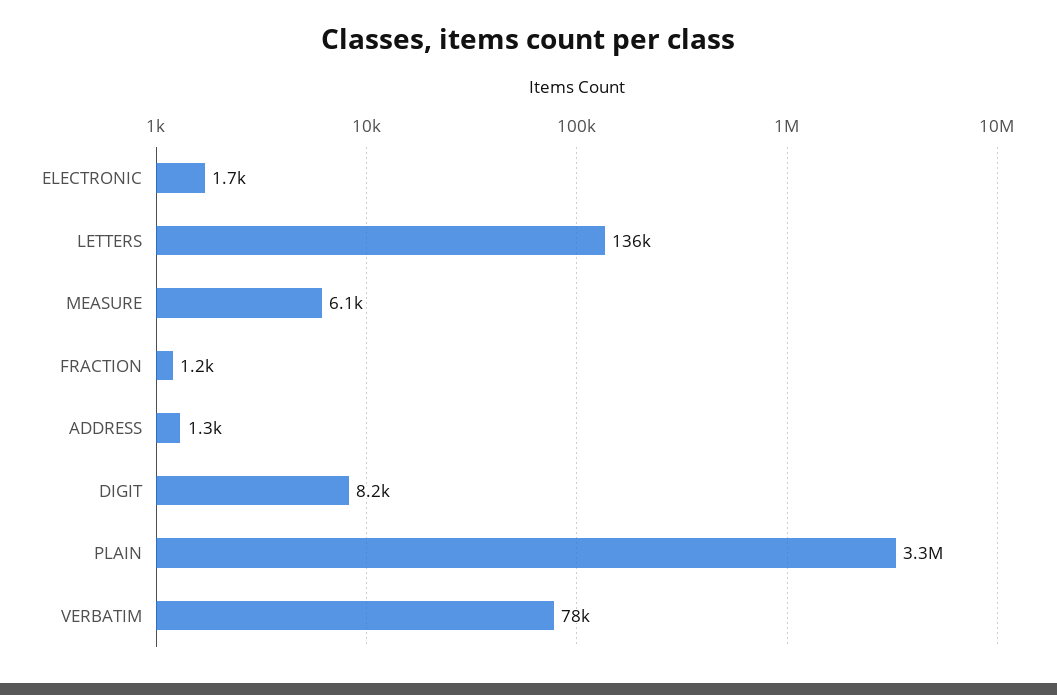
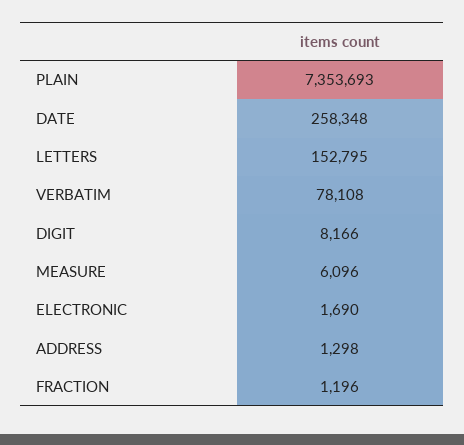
LETTERS: 136000 -> 152795
PLAIN: 3300000 -> 7353693
DATE: none -> 258348

